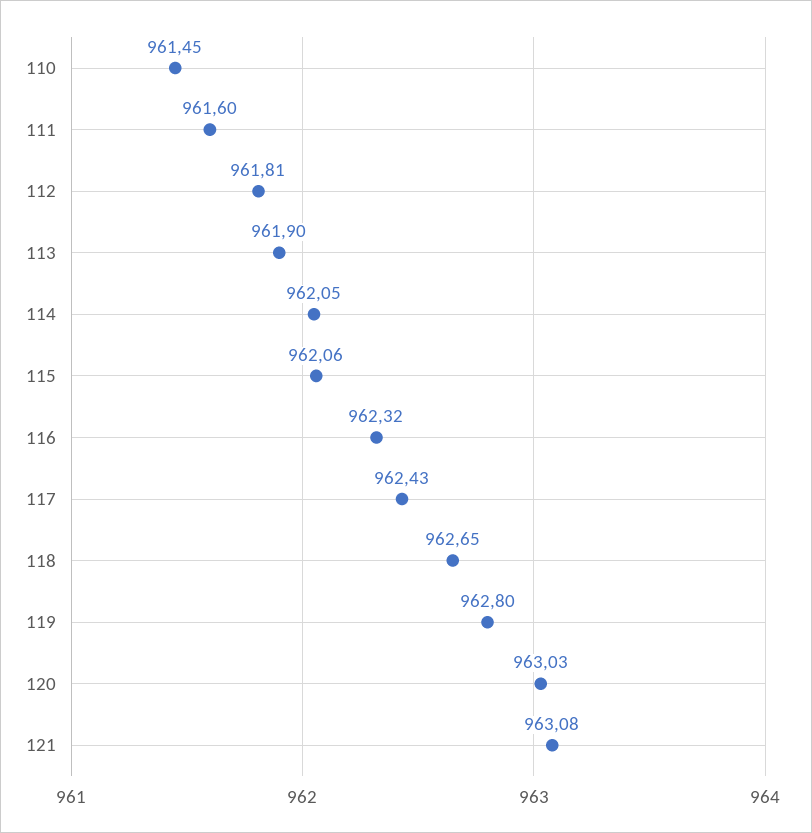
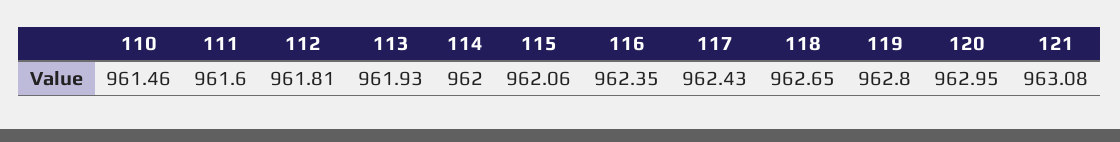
110: 961.45 -> 961.46
113: 961.9 -> 961.93
114: 962.05 -> 962
116: 962.32 -> 962.35
120: 963.03 -> 962.95

